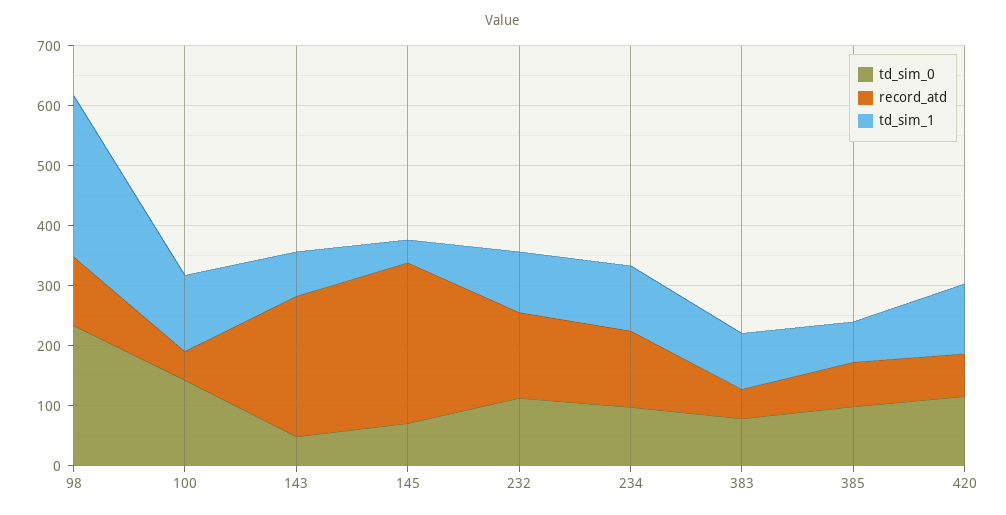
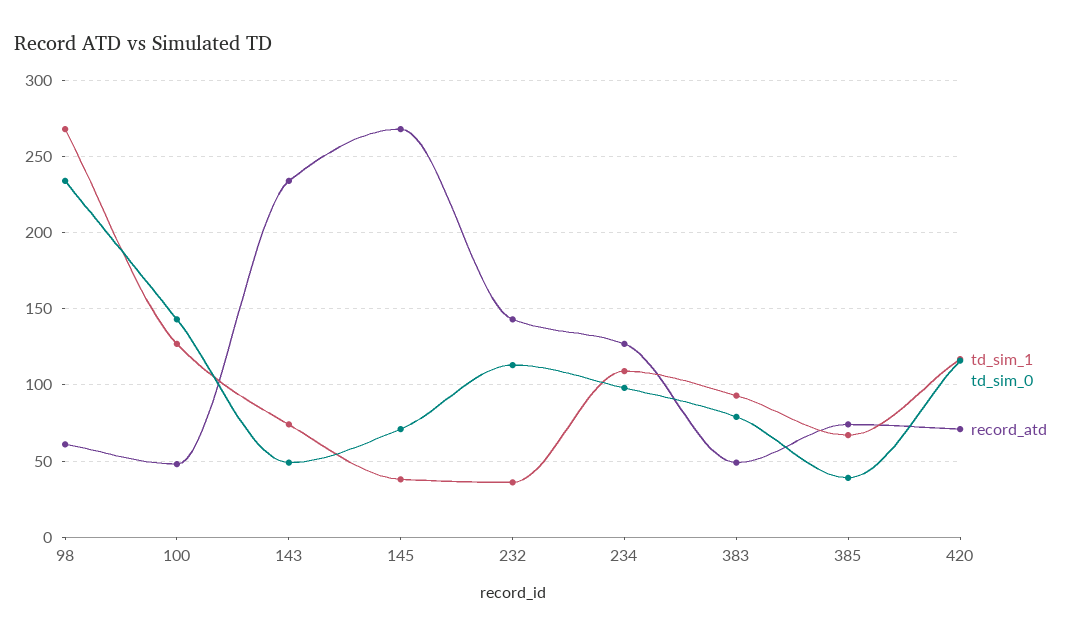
record_atd, 98: 120 -> 60
td_sim_1, 232: 100 -> 35
td_sim_0, 385: 100 -> 40

